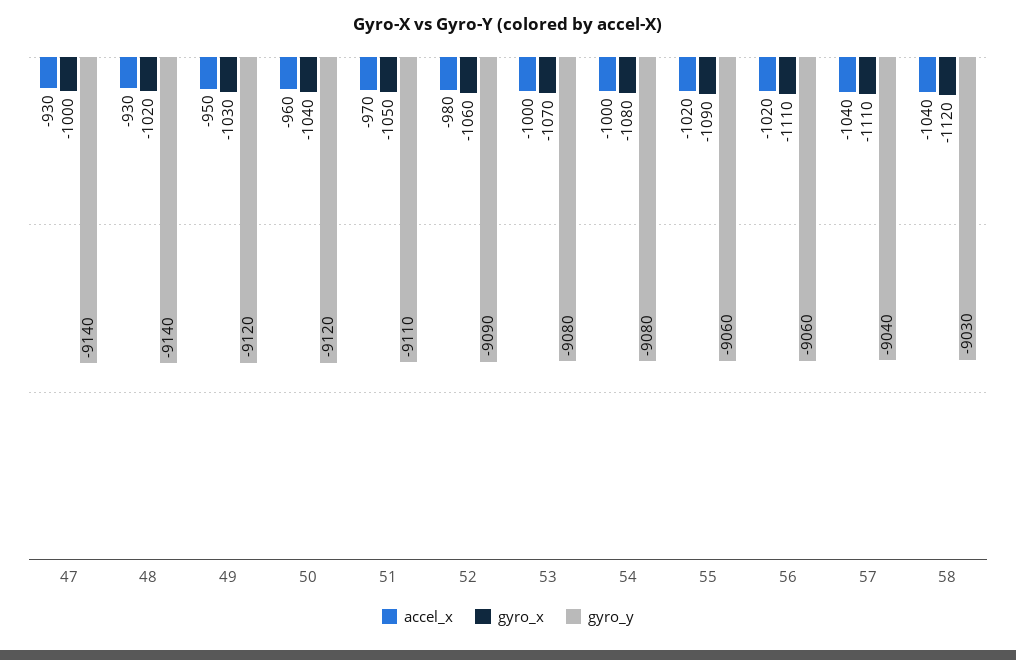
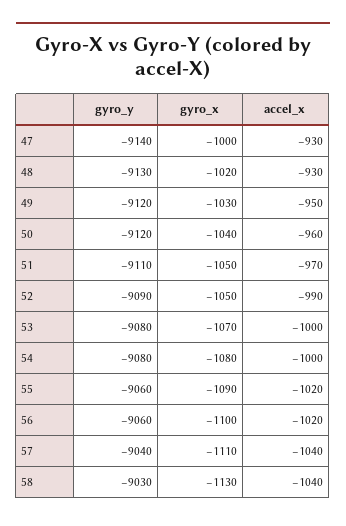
gyro_y, 48: -9140 -> -9130
accel_x, 52: -980 -> -990
gyro_x, 52: -1060 -> -1050
gyro_x, 56: -1110 -> -1100
gyro_x, 58: -1120 -> -1130

